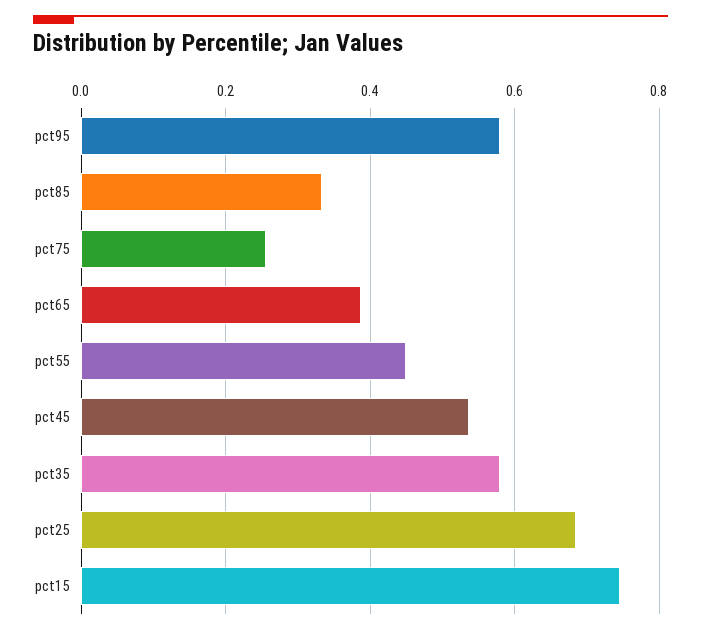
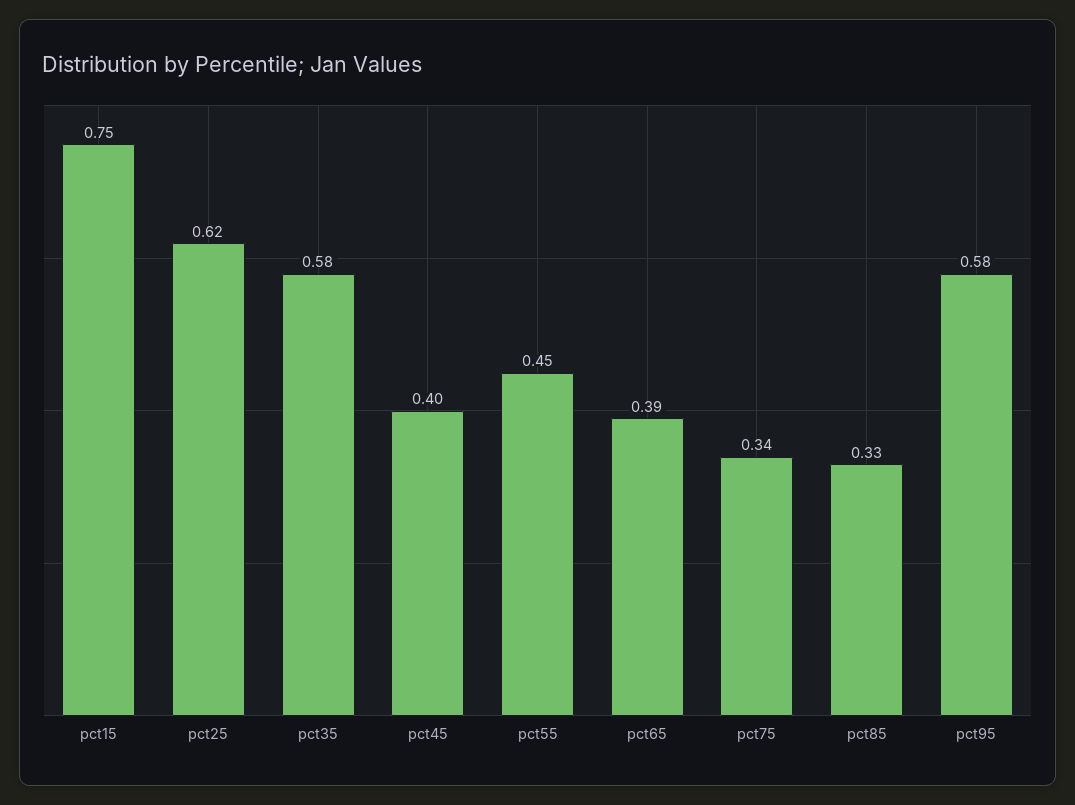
pct75: 0.26 -> 0.34
pct45: 0.54 -> 0.4
pct25: 0.68 -> 0.62

